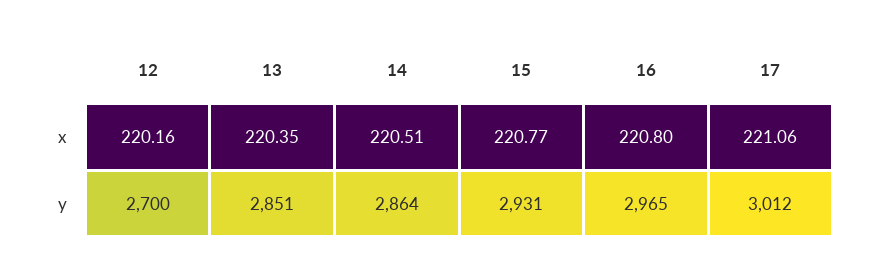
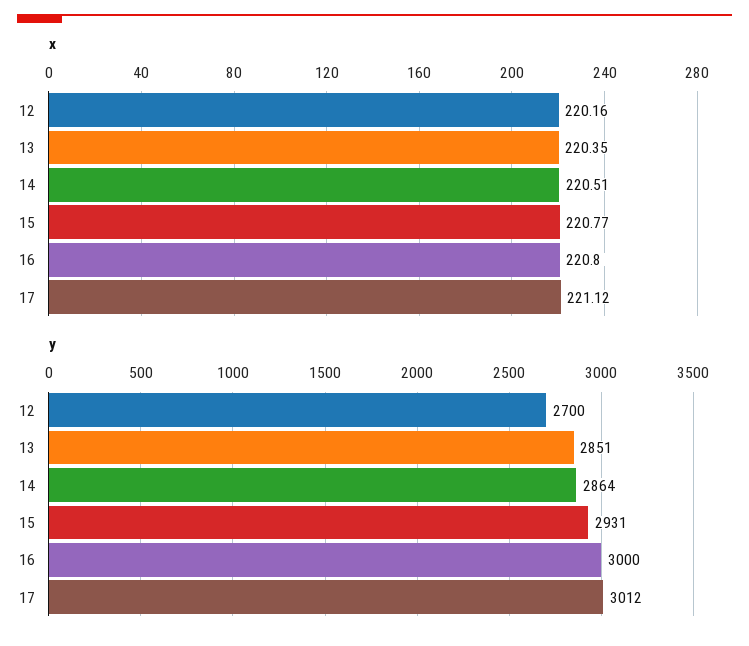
x, 17: 221.06 -> 221.12
y, 16: 2965 -> 3000

